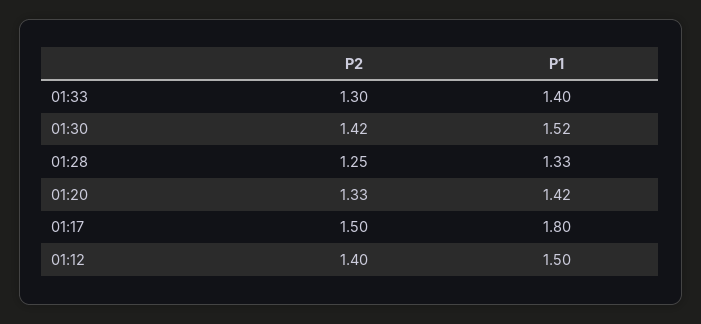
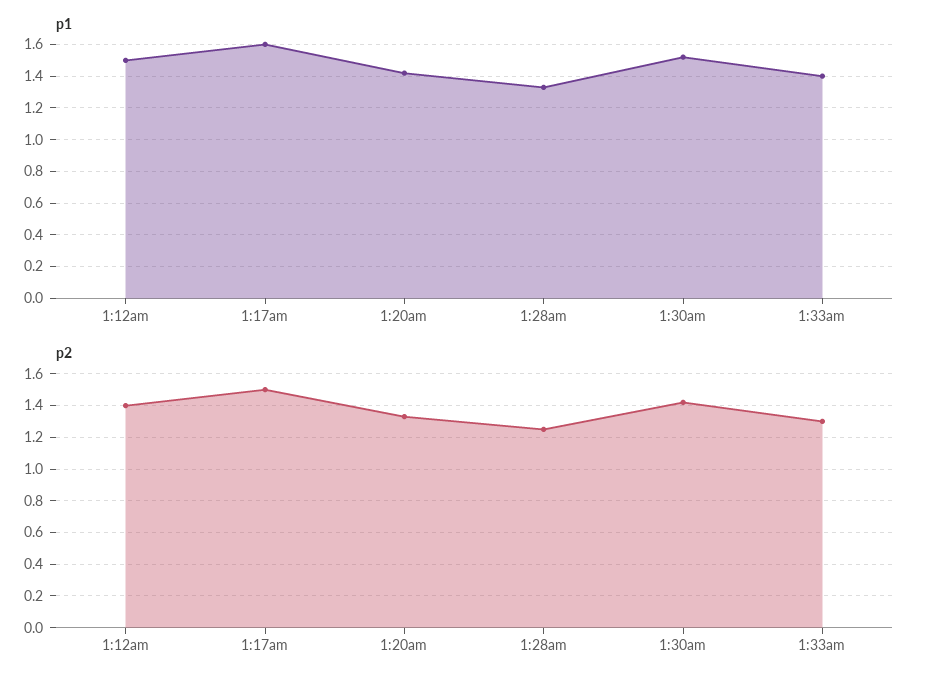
P1, 01:17: 1.8 -> 1.6

